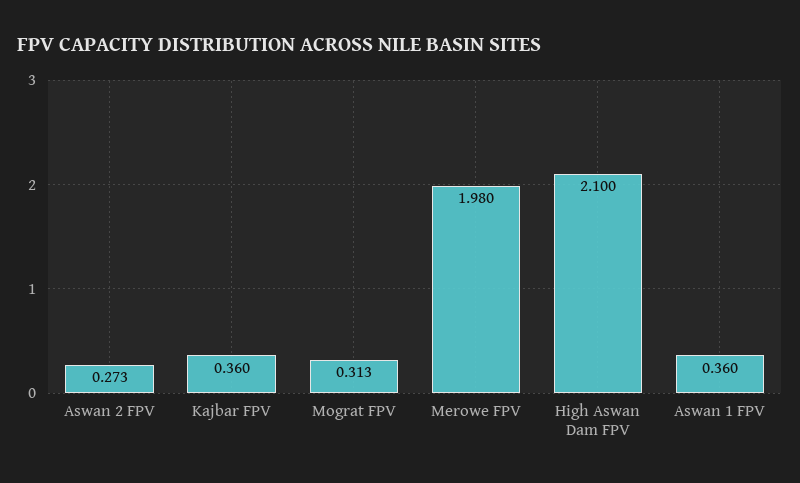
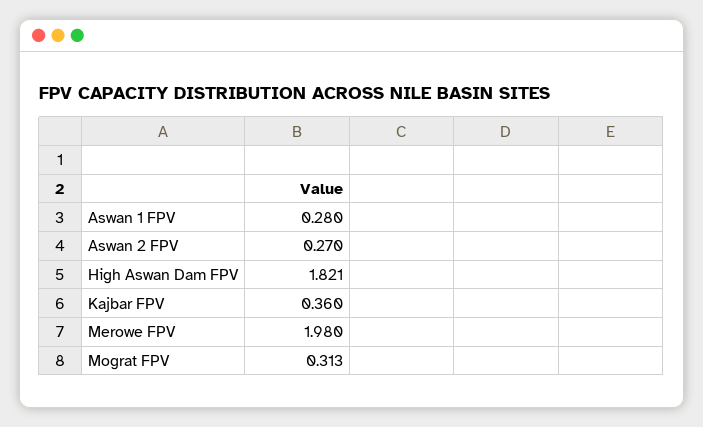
Aswan 2 FPV: 0.273 -> 0.27
High Aswan Dam FPV: 2.1 -> 1.821
Aswan 1 FPV: 0.36 -> 0.28

